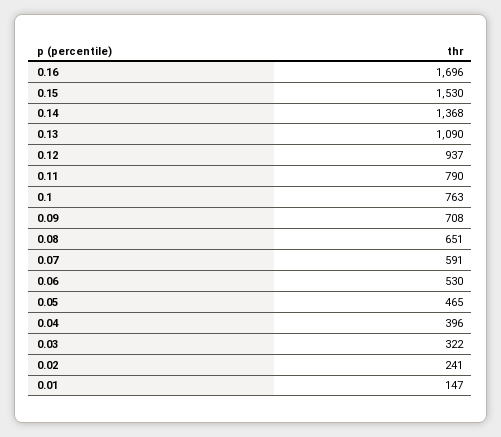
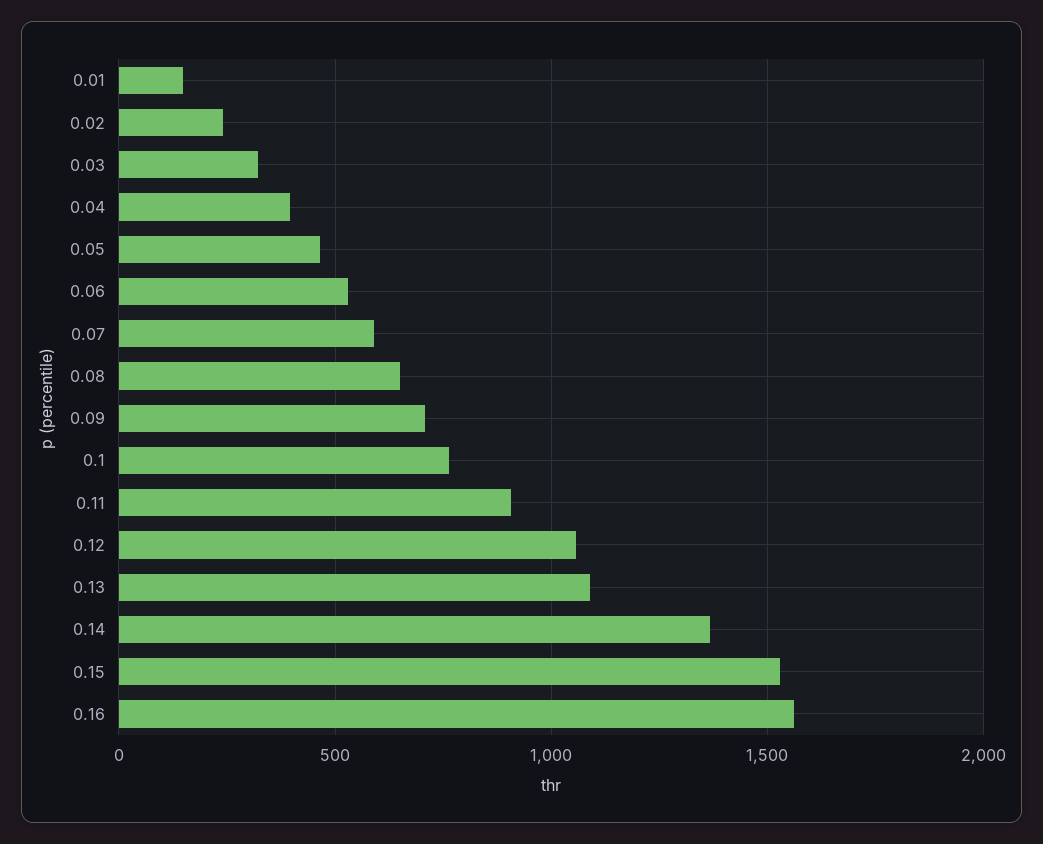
0.16: 1696 -> 1550
0.12: 937 -> 1050
0.11: 790 -> 900

